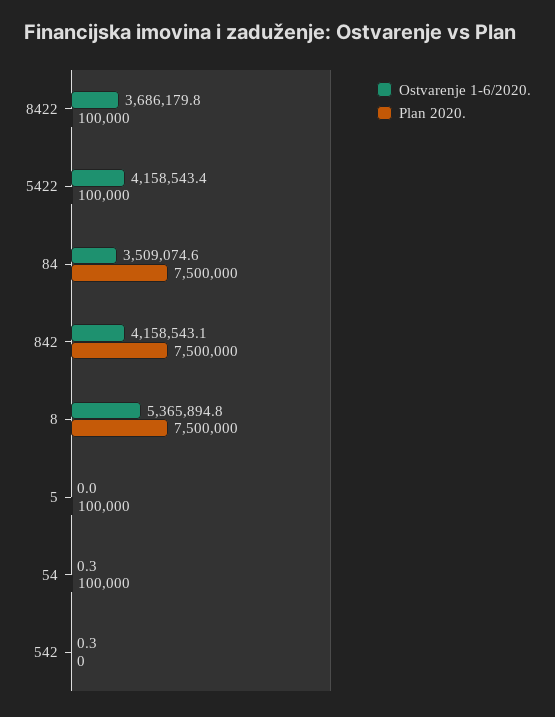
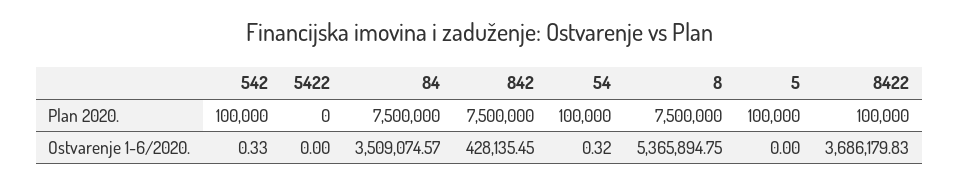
Ostvarenje 1-6/2020., 5422: 4158543.4 -> 0
Plan 2020., 5422: 100000 -> 0
Ostvarenje 1-6/2020., 842: 4158543.1 -> 428135.45
Plan 2020., 542: 0 -> 100000

